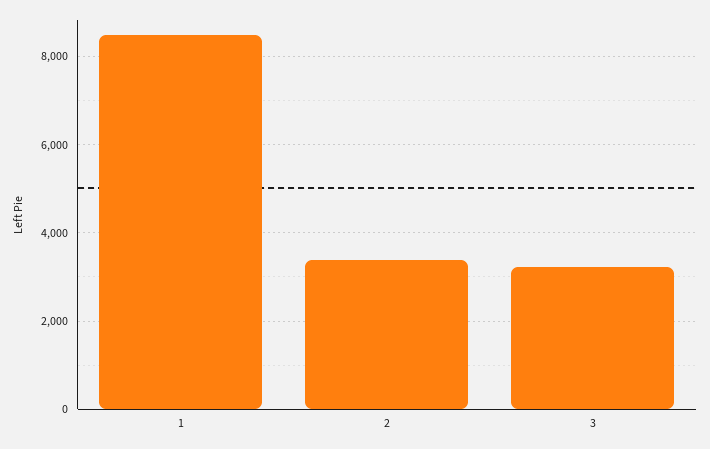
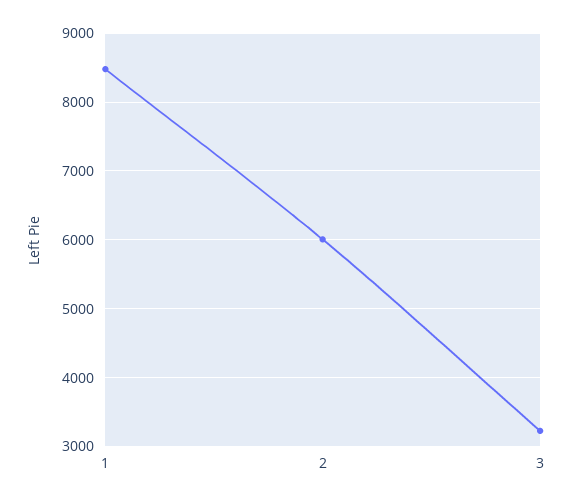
2: 3400 -> 6000

